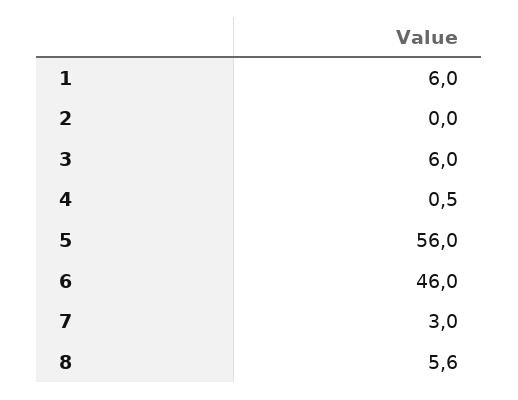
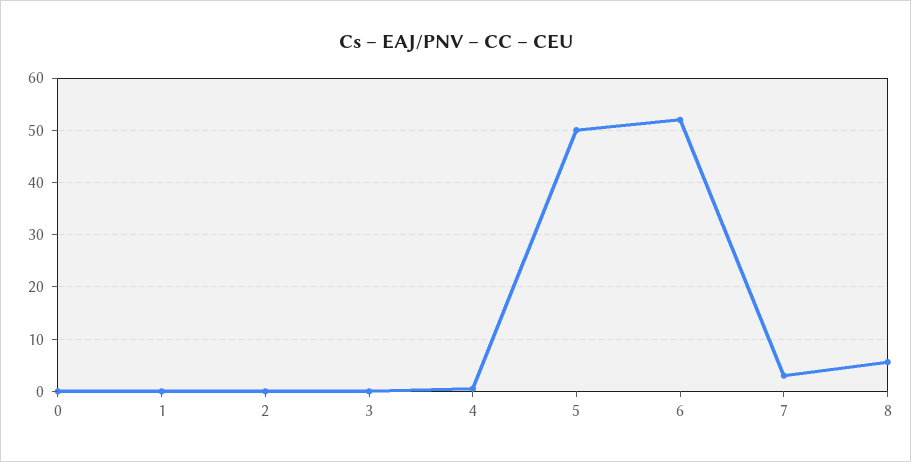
1: 6 -> 0
3: 6 -> 0
5: 56 -> 50
6: 46 -> 52
0: none -> 0

